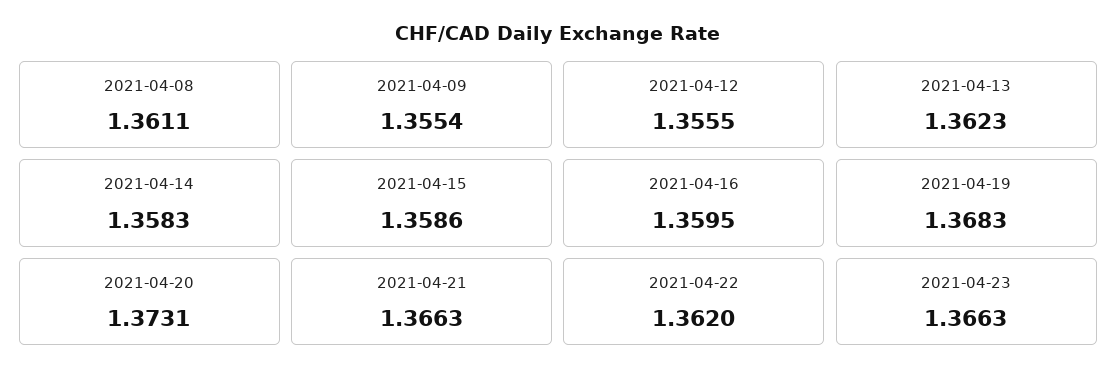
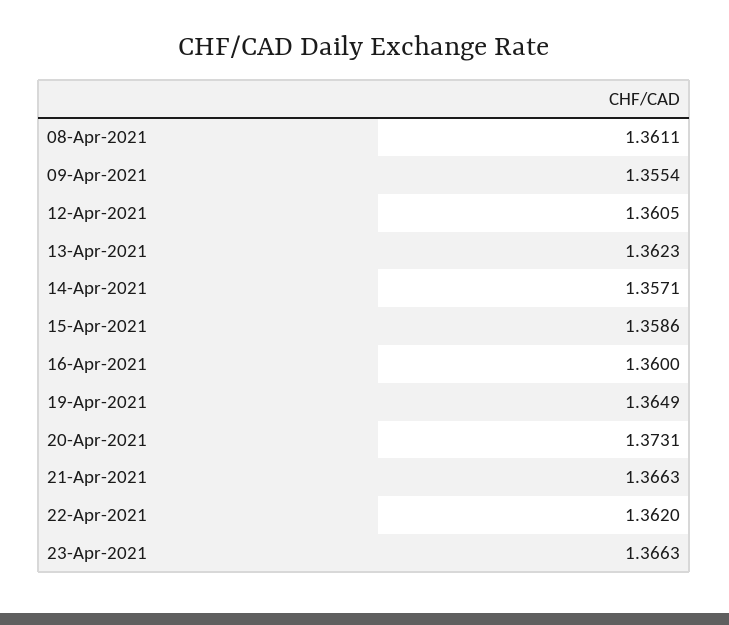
2021-04-12: 1.3555 -> 1.3605
2021-04-14: 1.3583 -> 1.3571
2021-04-16: 1.3595 -> 1.36
2021-04-19: 1.3683 -> 1.3649

